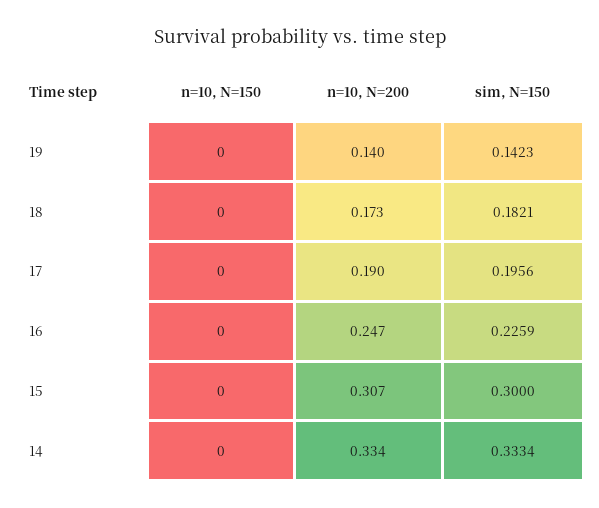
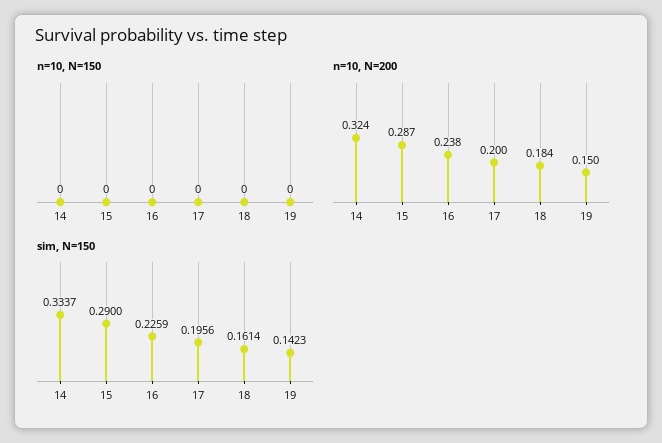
n=10, N=200, 19: 0.14 -> 0.15
n=10, N=200, 18: 0.173 -> 0.184
sim, N=150, 18: 0.1821 -> 0.1614
n=10, N=200, 17: 0.19 -> 0.2
n=10, N=200, 16: 0.247 -> 0.238
n=10, N=200, 15: 0.307 -> 0.287
sim, N=150, 15: 0.3 -> 0.29
n=10, N=200, 14: 0.334 -> 0.324
sim, N=150, 14: 0.3334 -> 0.3337

